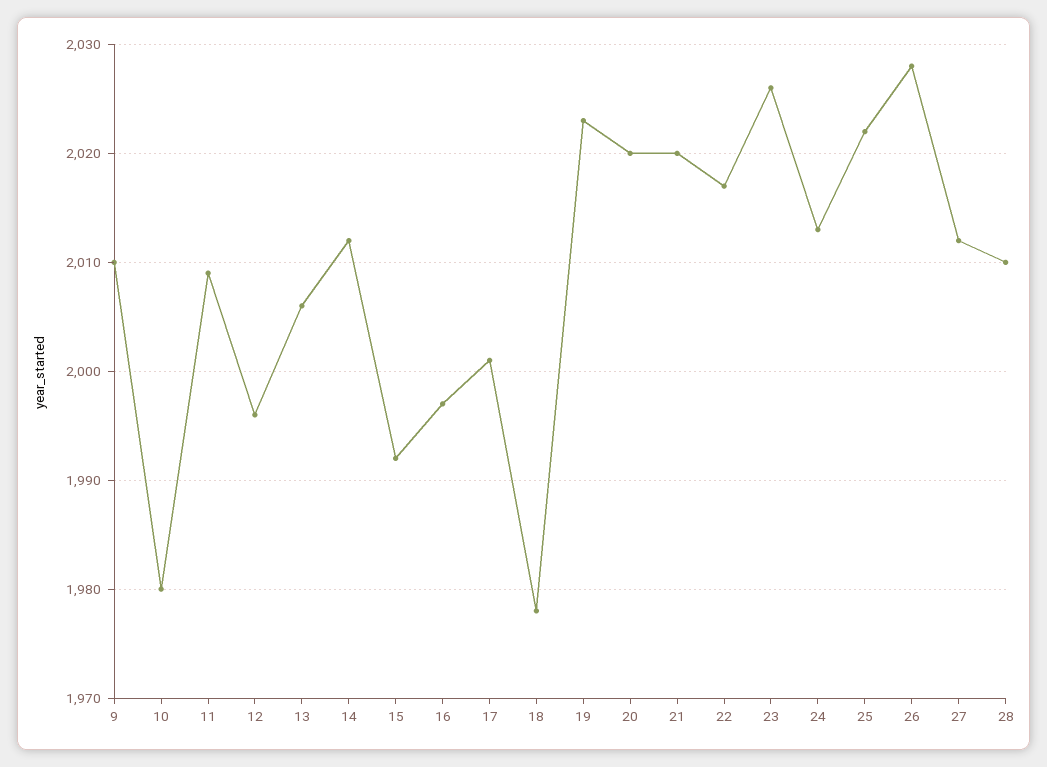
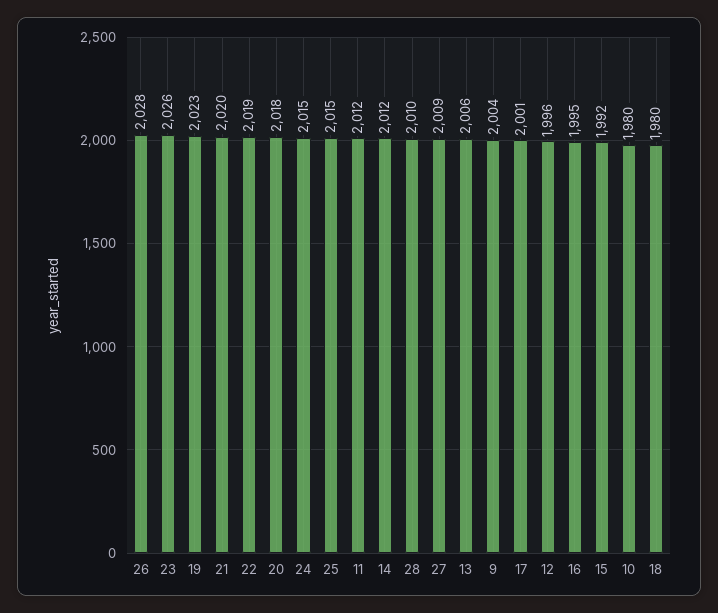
9: 2010 -> 2004
11: 2009 -> 2012
16: 1997 -> 1995
18: 1978 -> 1980
20: 2020 -> 2018
22: 2017 -> 2019
24: 2013 -> 2015
25: 2022 -> 2015
27: 2012 -> 2009

